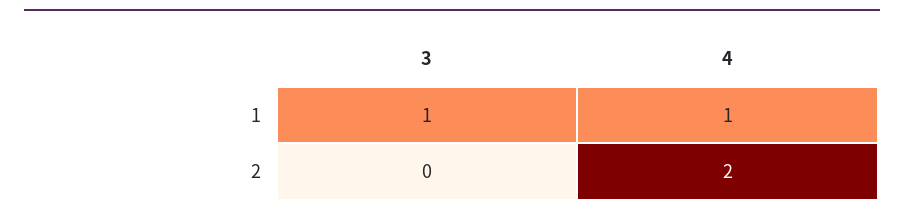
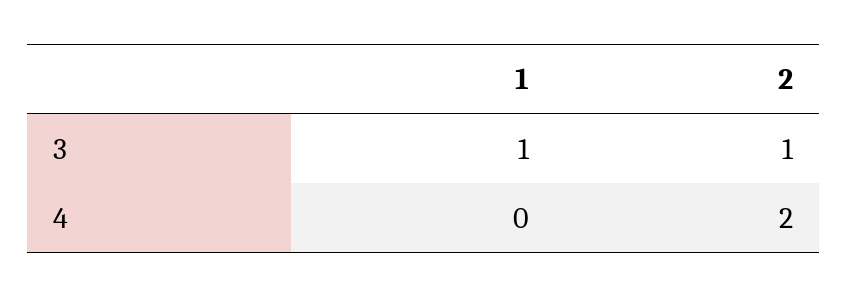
4, 1: 1 -> 0
3, 2: 0 -> 1

